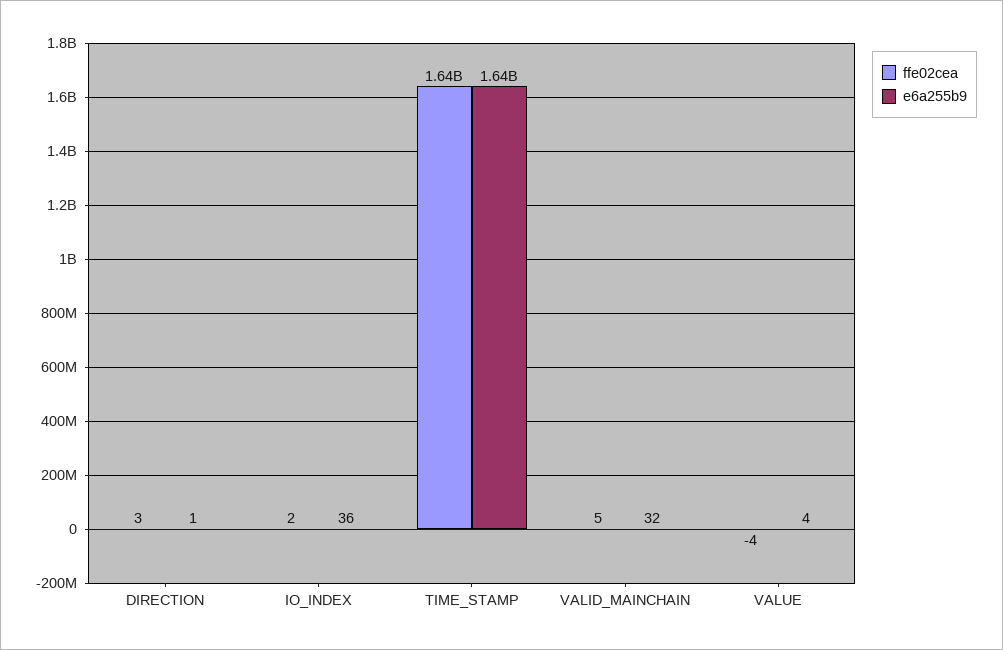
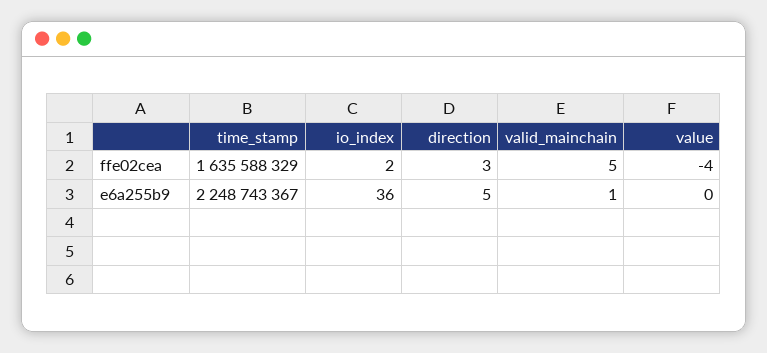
e6a255b9, DIRECTION: 1 -> 5
e6a255b9, TIME_STAMP: 1640000000 -> 2248743367
e6a255b9, VALID_MAINCHAIN: 32 -> 1
e6a255b9, VALUE: 4 -> 0

